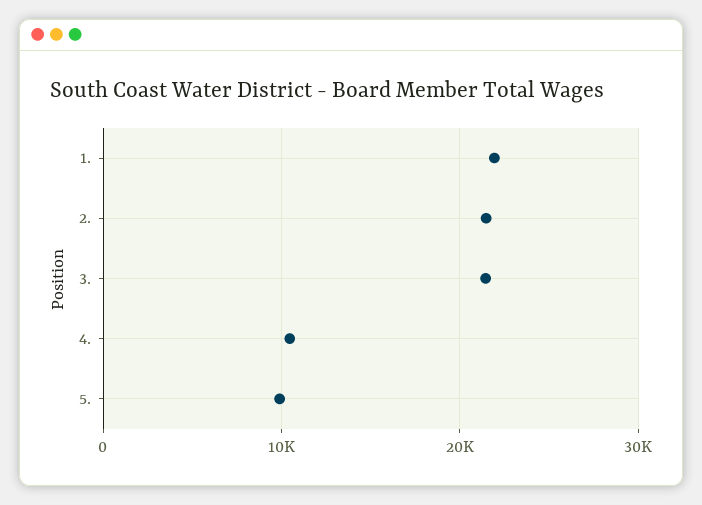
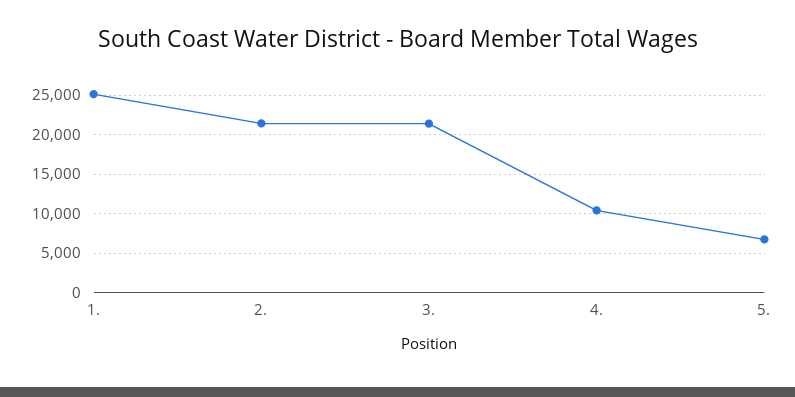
1.: 22000 -> 25000
5.: 10000 -> 7000

